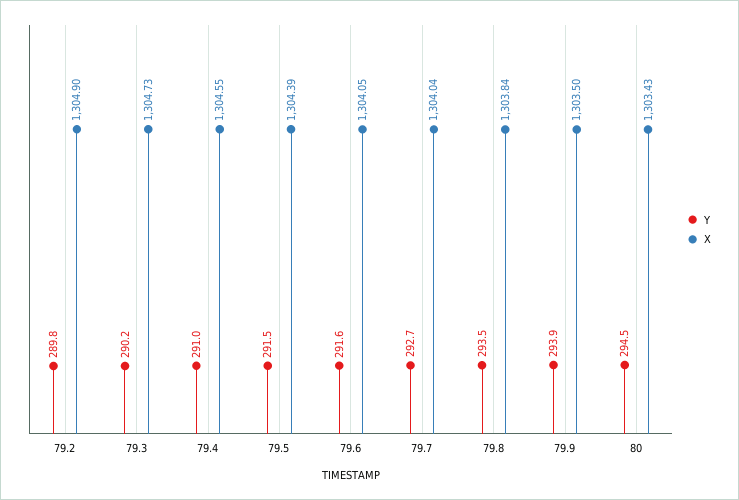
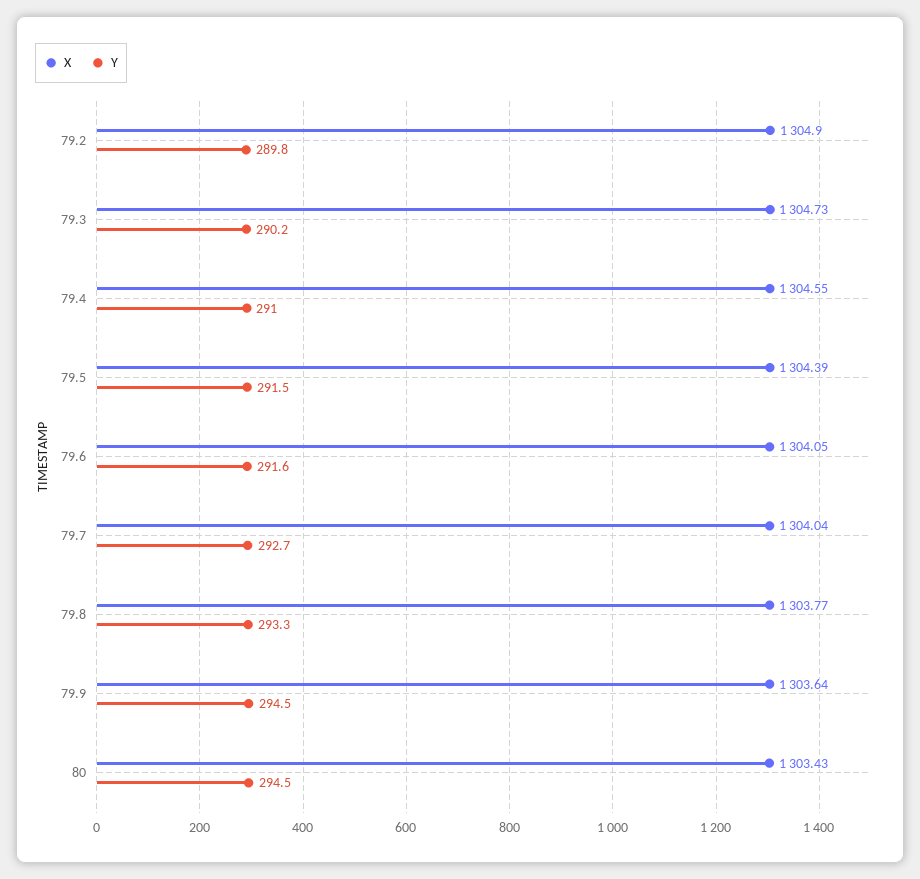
Y, 79.8: 293.5 -> 293.3
X, 79.8: 1303.84 -> 1303.77
Y, 79.9: 293.9 -> 294.5
X, 79.9: 1303.5 -> 1303.64

